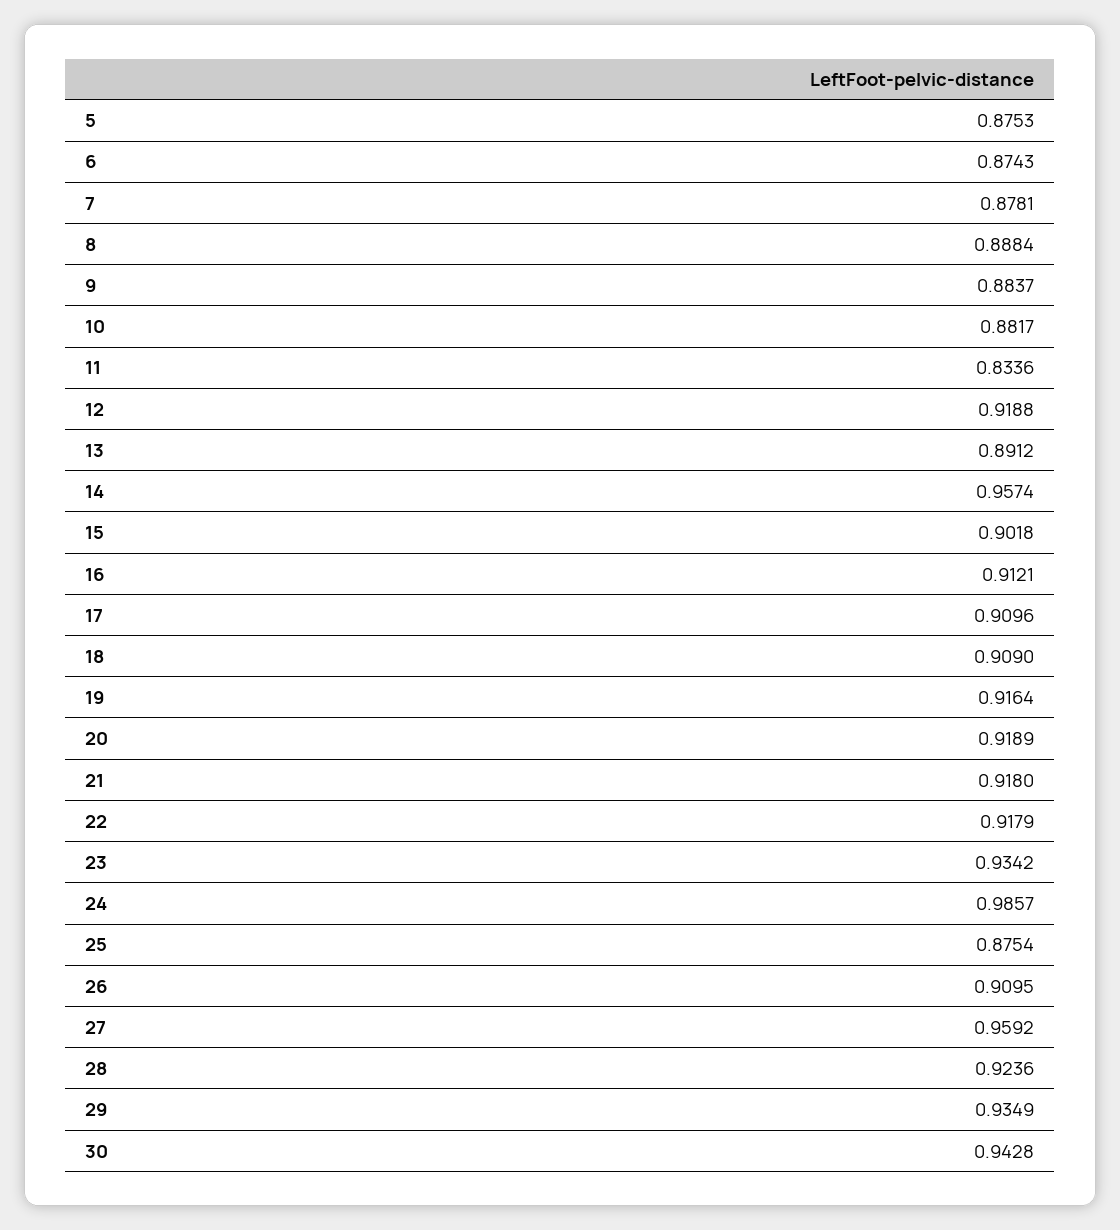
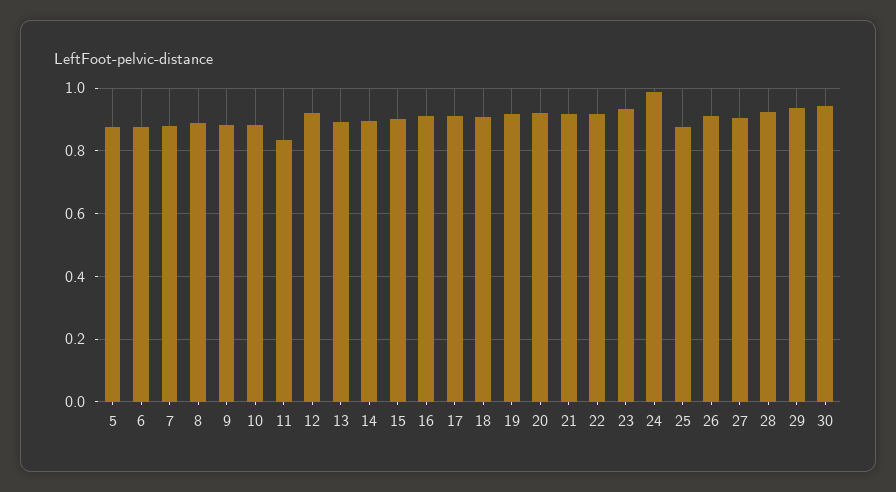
14: 0.9574 -> 0.9
27: 0.9592 -> 0.9

